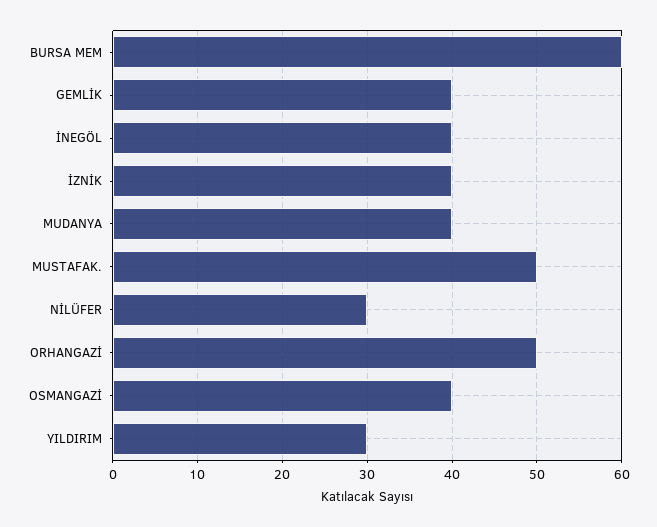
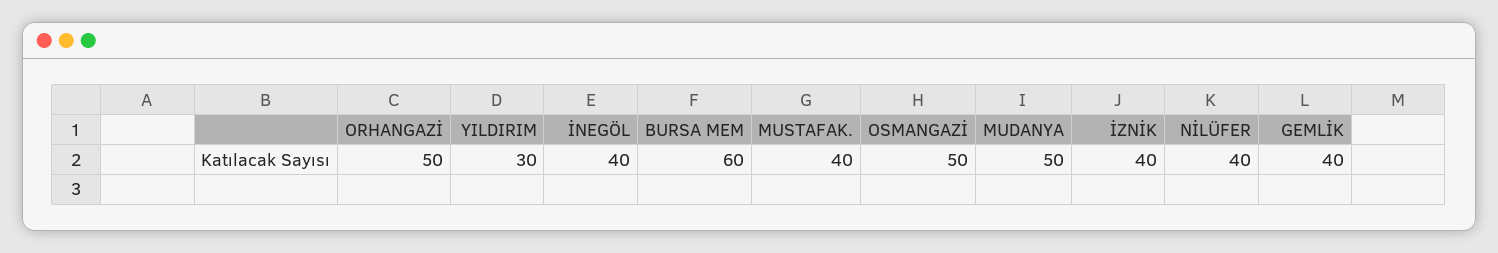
MUDANYA: 40 -> 50
MUSTAFAK.: 50 -> 40
NİLÜFER: 30 -> 40
OSMANGAZİ: 40 -> 50

